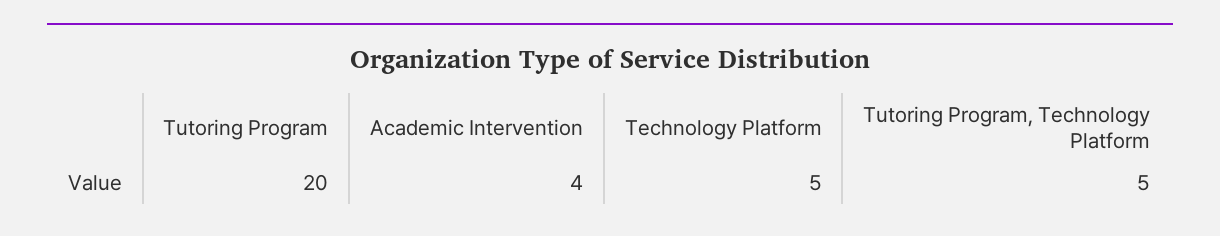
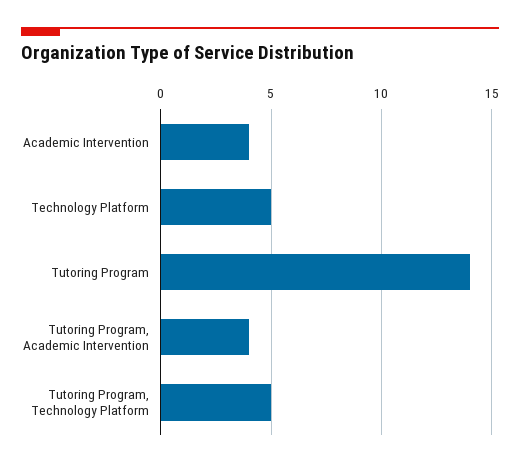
Tutoring Program: 20 -> 14
Tutoring Program, Academic Intervention: none -> 4

